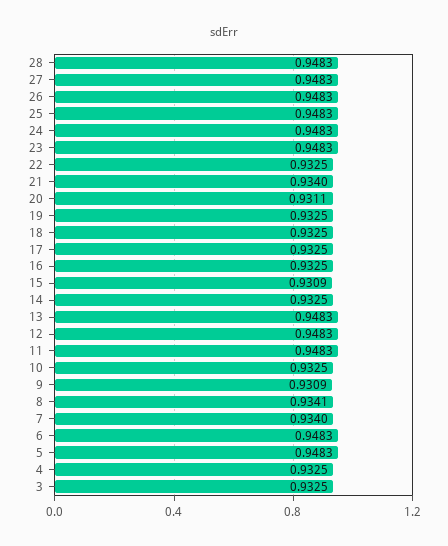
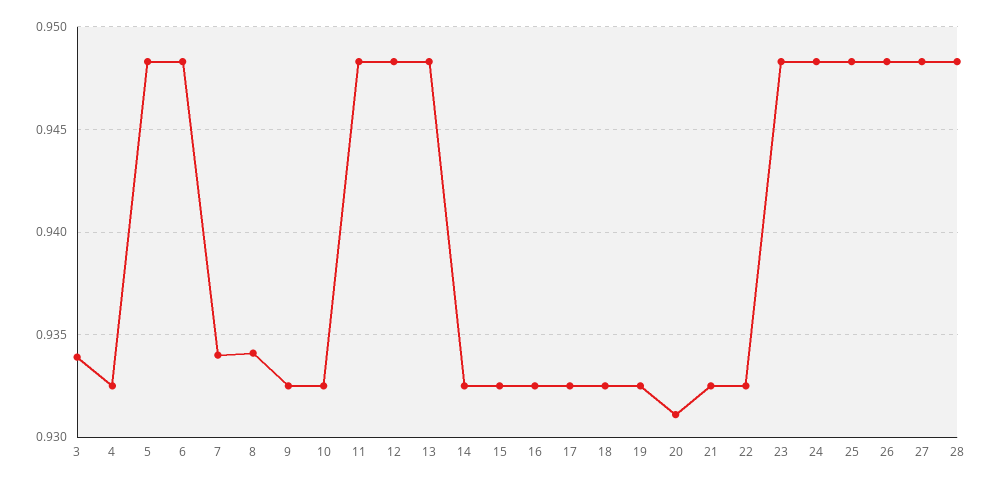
21: 0.934 -> 0.9325
15: 0.9309 -> 0.9325
9: 0.9309 -> 0.9325
3: 0.9325 -> 0.934

